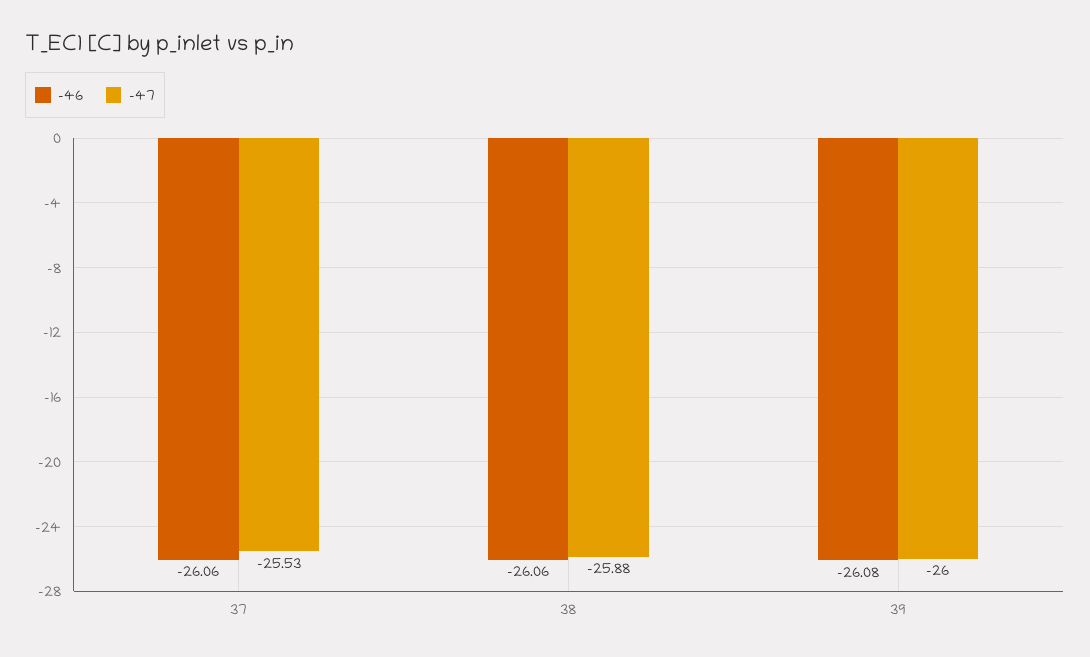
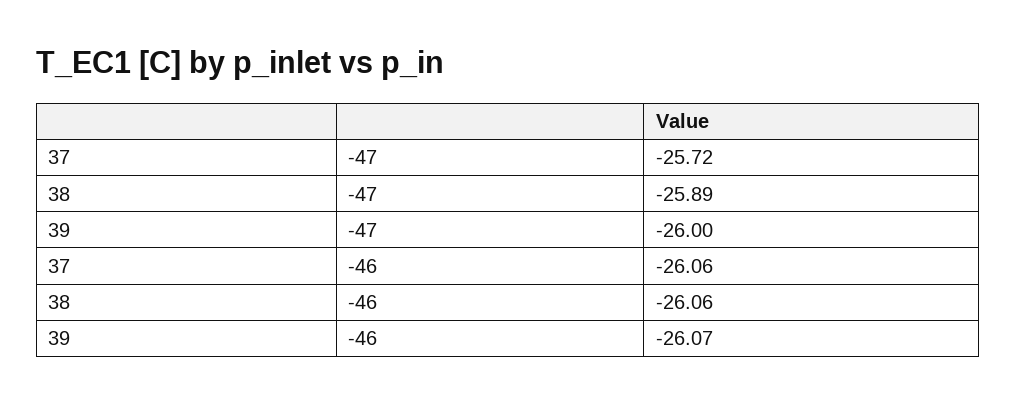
-47, 37: -25.53 -> -25.72
-47, 38: -25.88 -> -25.89
-46, 39: -26.08 -> -26.07

